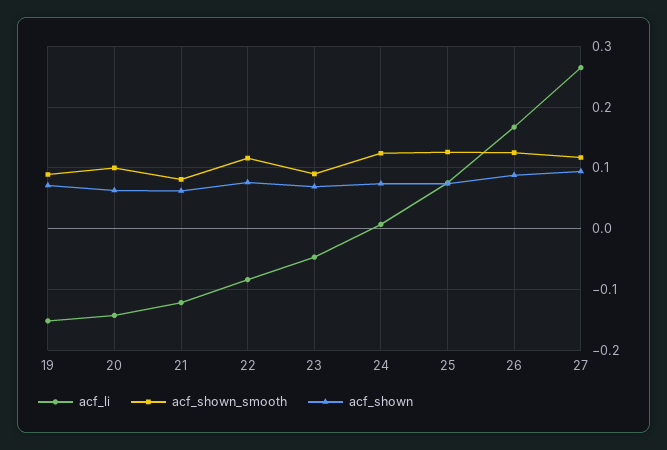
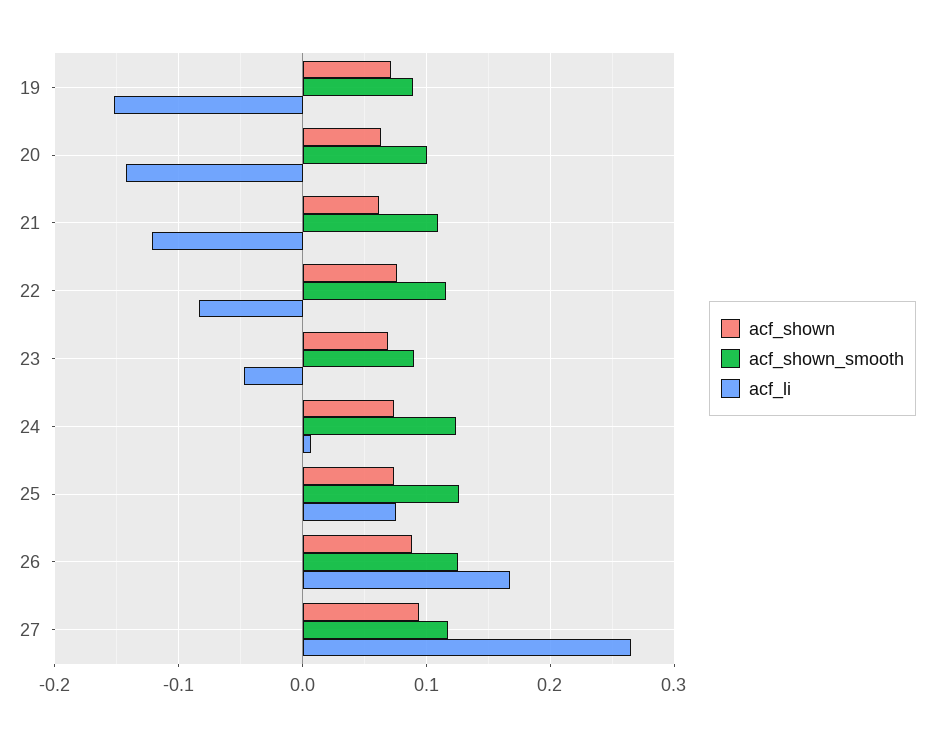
acf_shown_smooth, 21: 0.08 -> 0.11

